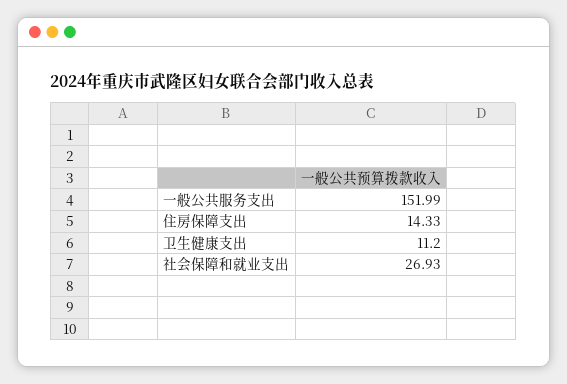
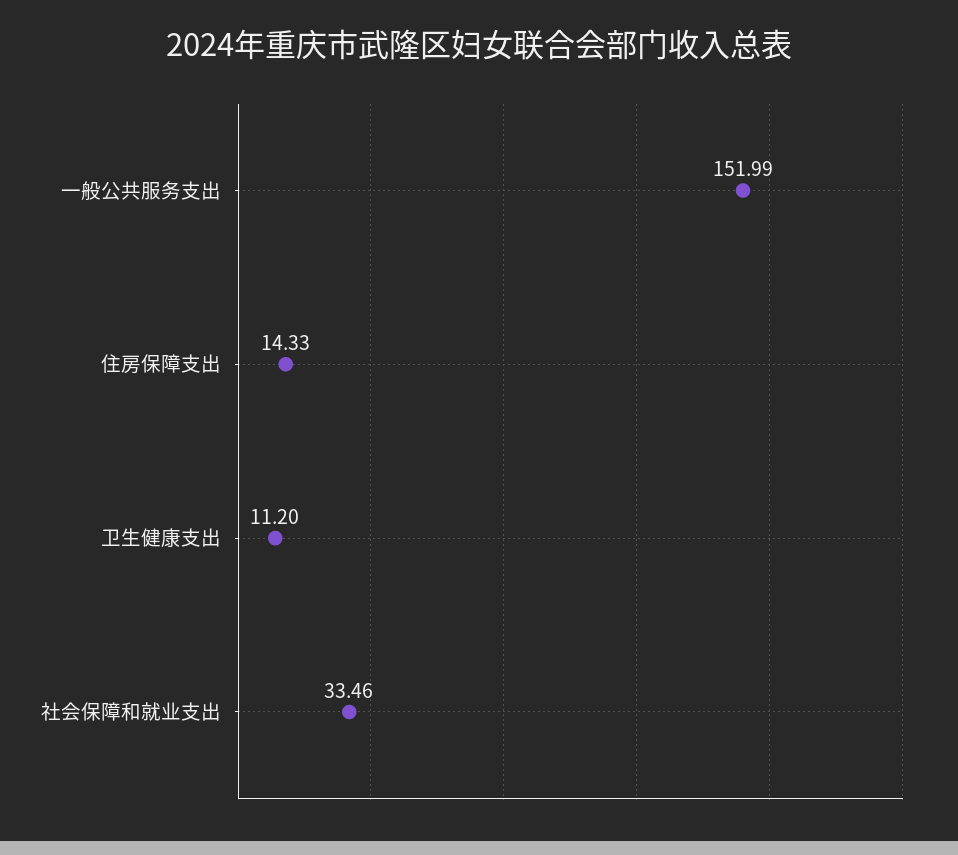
社会保障和就业支出: 26.93 -> 33.46

